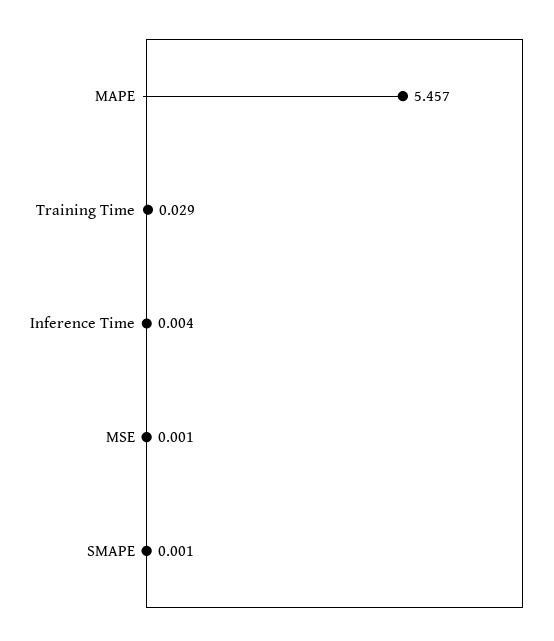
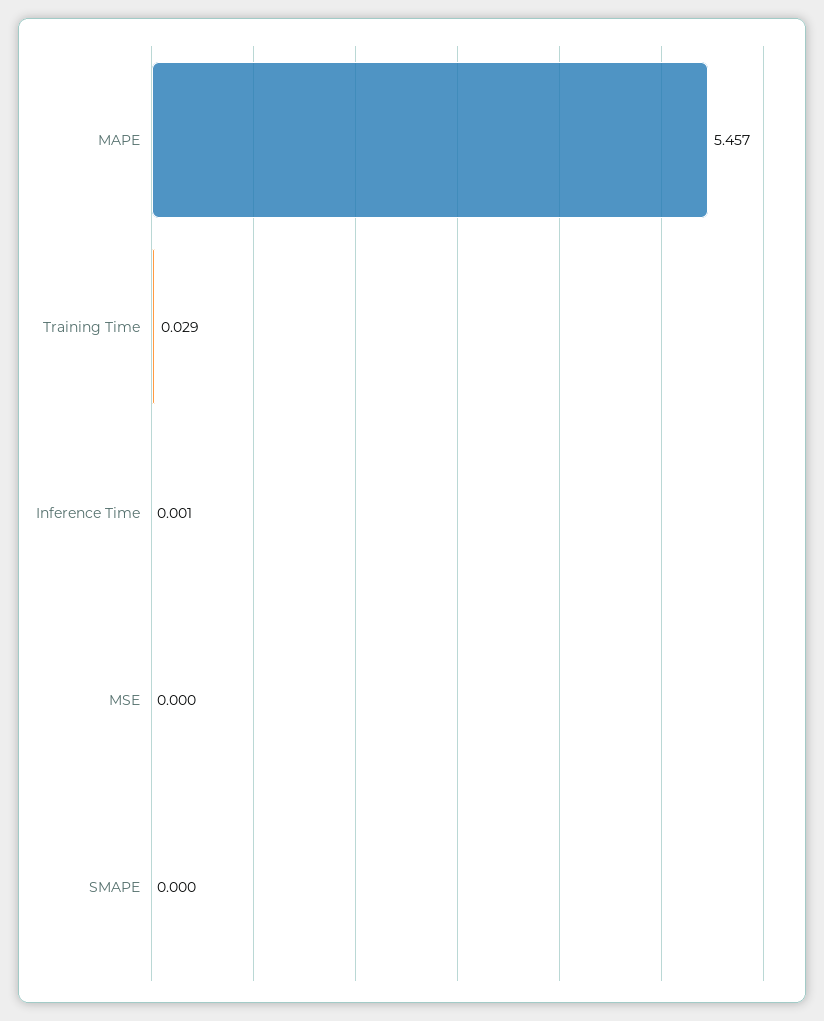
Inference Time: 0.004 -> 0.001
MSE: 0.001 -> 0
SMAPE: 0.001 -> 0

